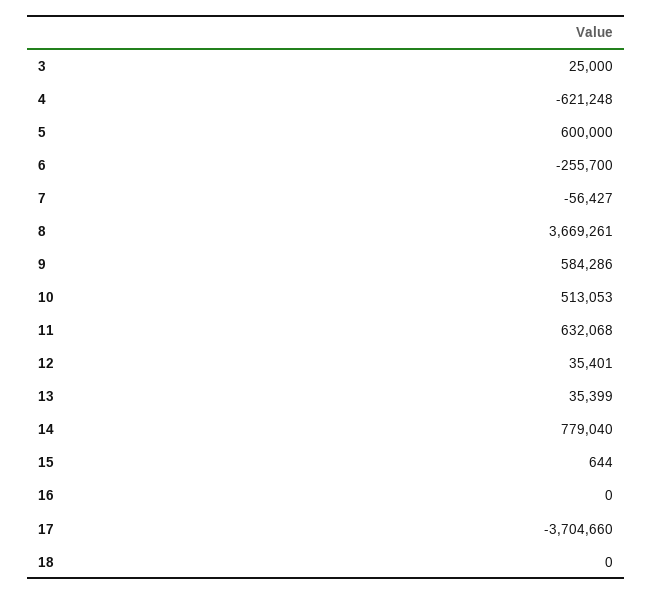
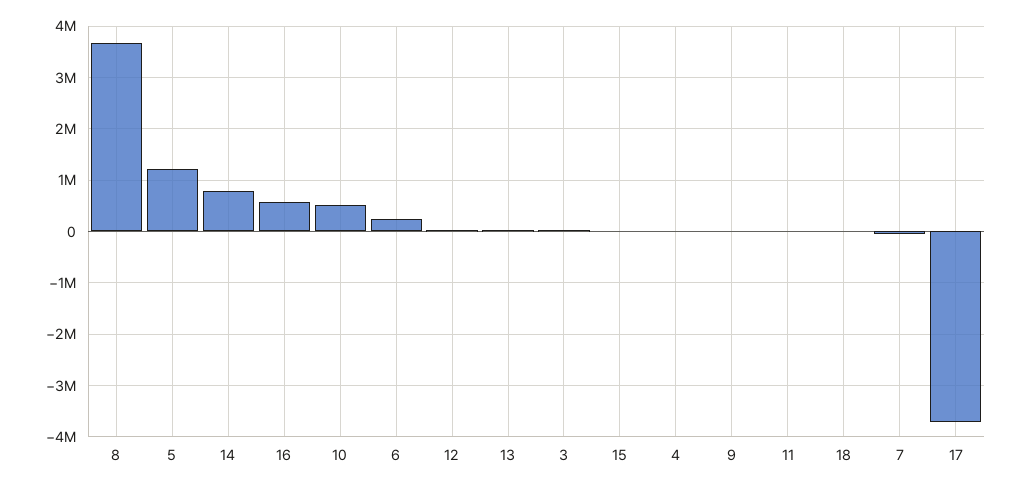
4: -621248 -> 0
5: 600000 -> 1200000
6: -255700 -> 200000
9: 584286 -> 0
11: 632068 -> 0
16: 0 -> 600000

